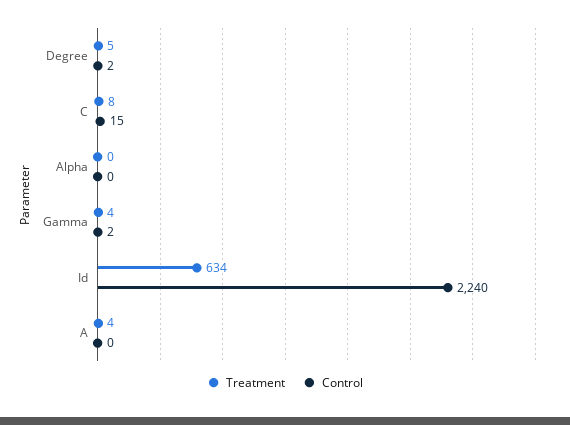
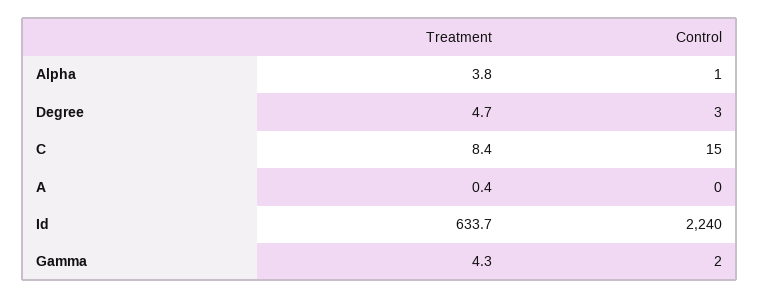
Control, Degree: 2 -> 3
Treatment, Alpha: 0 -> 3.8
Control, Alpha: 0 -> 1
Treatment, A: 4 -> 0.4

